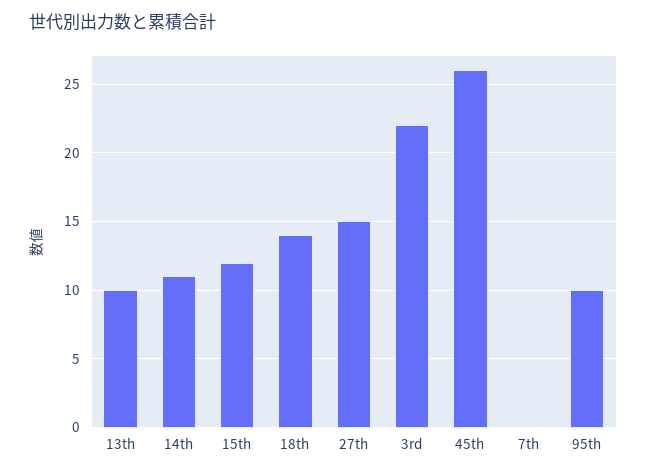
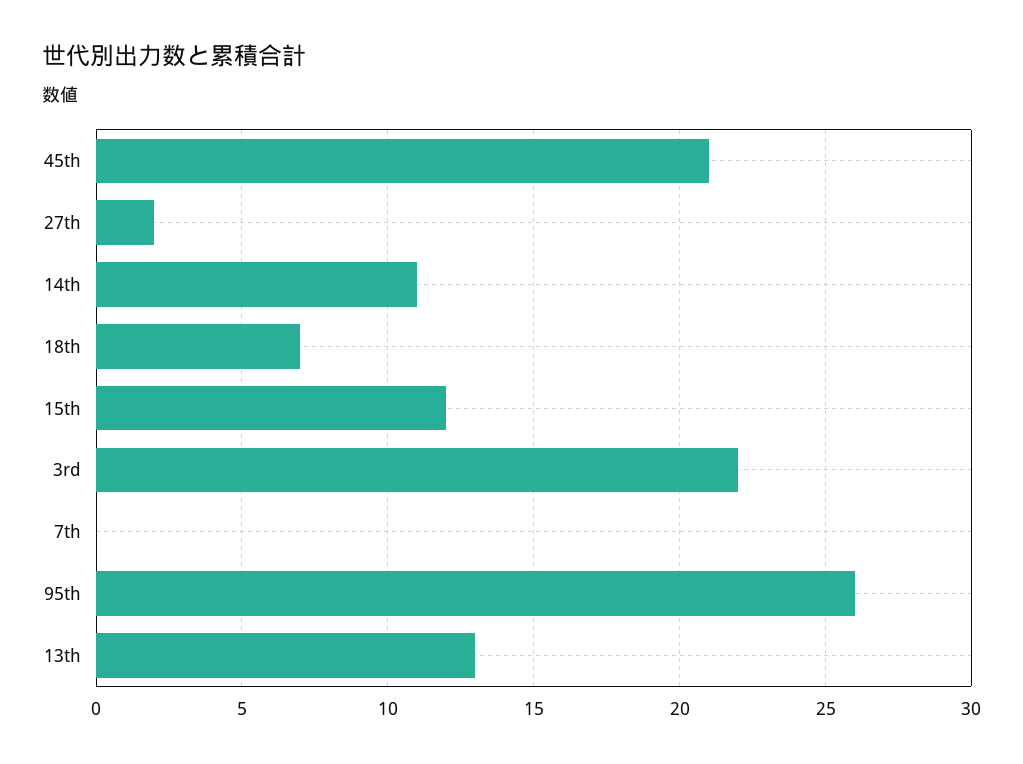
13th: 10 -> 13
18th: 14 -> 7
27th: 15 -> 2
45th: 26 -> 21
95th: 10 -> 26

